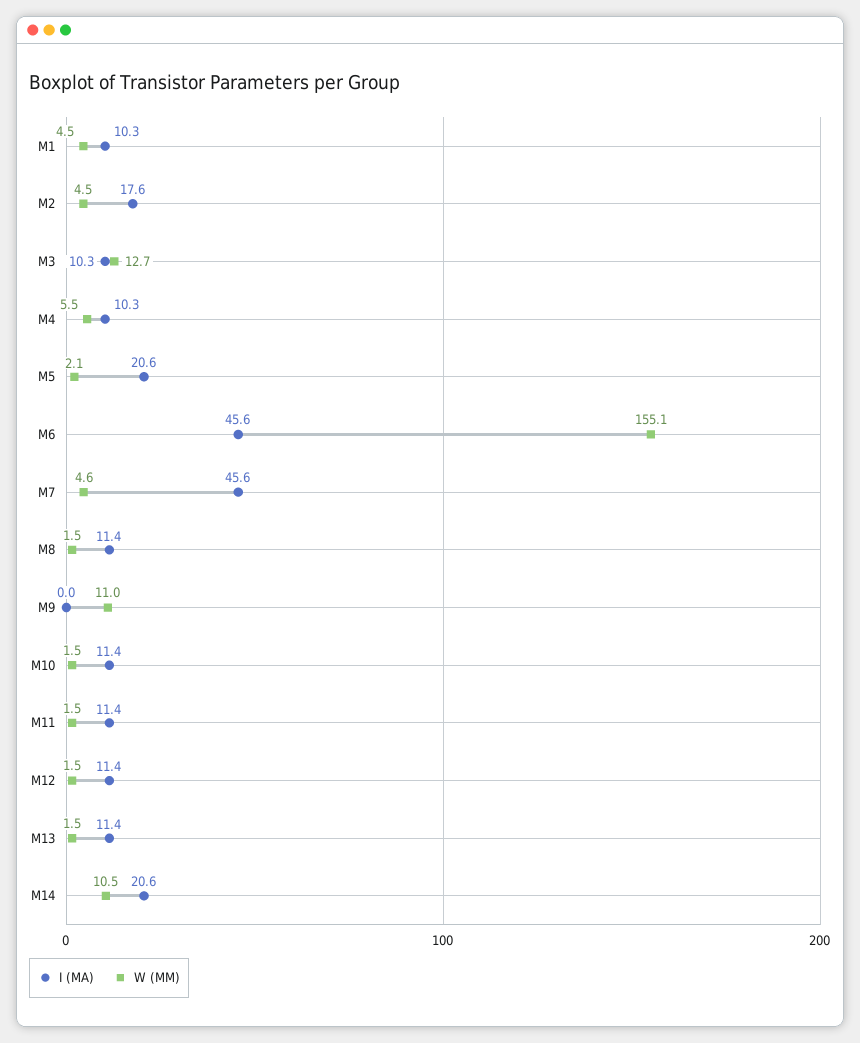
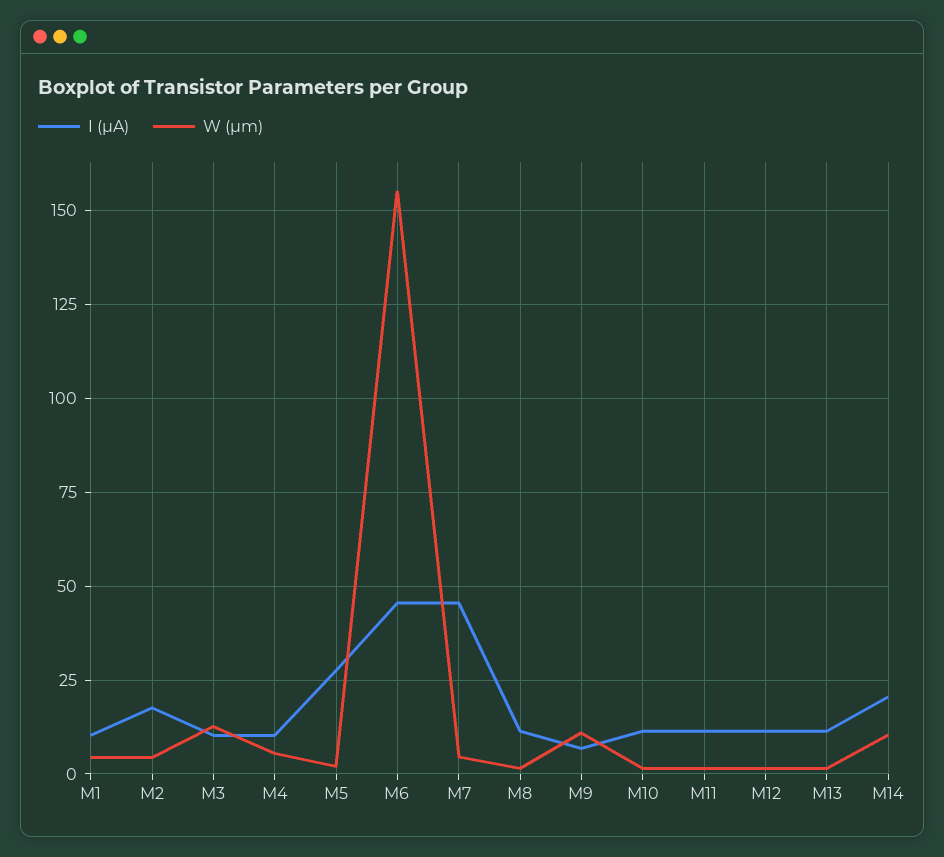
I (ΜA), M5: 20.6 -> 27.5
I (ΜA), M9: 0 -> 7.5

